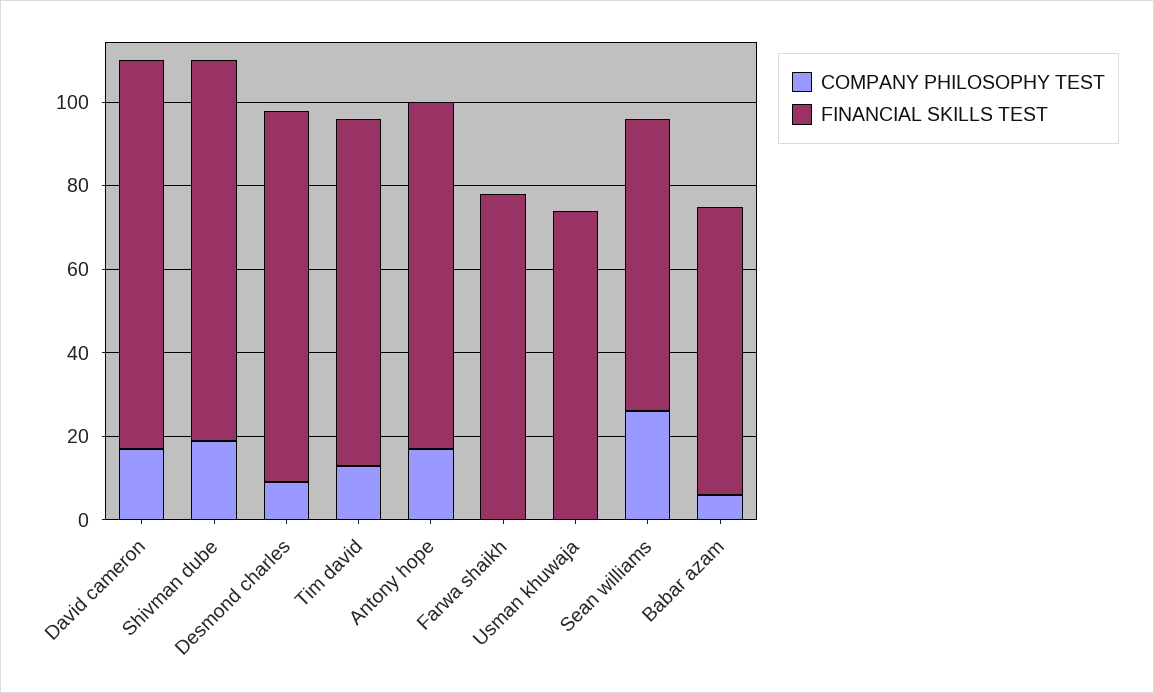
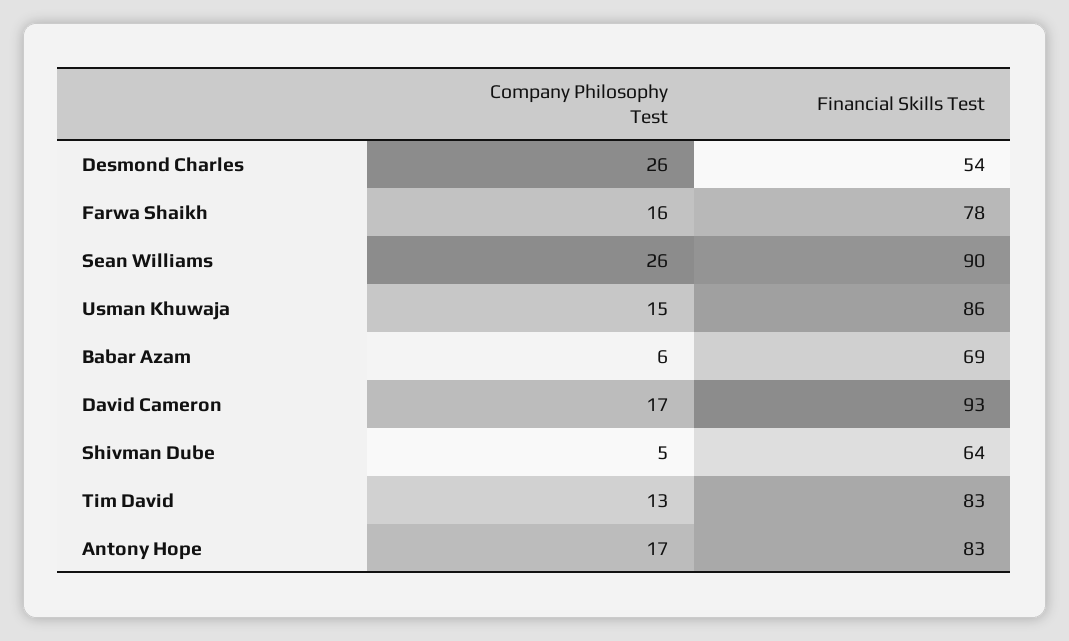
COMPANY PHILOSOPHY TEST, Shivman dube: 20 -> 5
FINANCIAL SKILLS TEST, Shivman dube: 90 -> 64
COMPANY PHILOSOPHY TEST, Desmond charles: 10 -> 26
FINANCIAL SKILLS TEST, Desmond charles: 90 -> 54
COMPANY PHILOSOPHY TEST, Farwa shaikh: 0 -> 16
COMPANY PHILOSOPHY TEST, Usman khuwaja: 0 -> 15
FINANCIAL SKILLS TEST, Usman khuwaja: 75 -> 86
FINANCIAL SKILLS TEST, Sean williams: 70 -> 90

